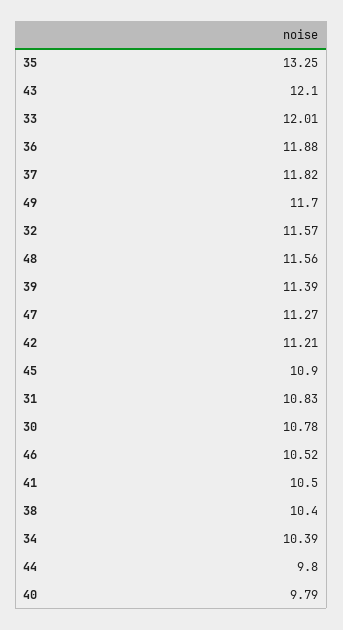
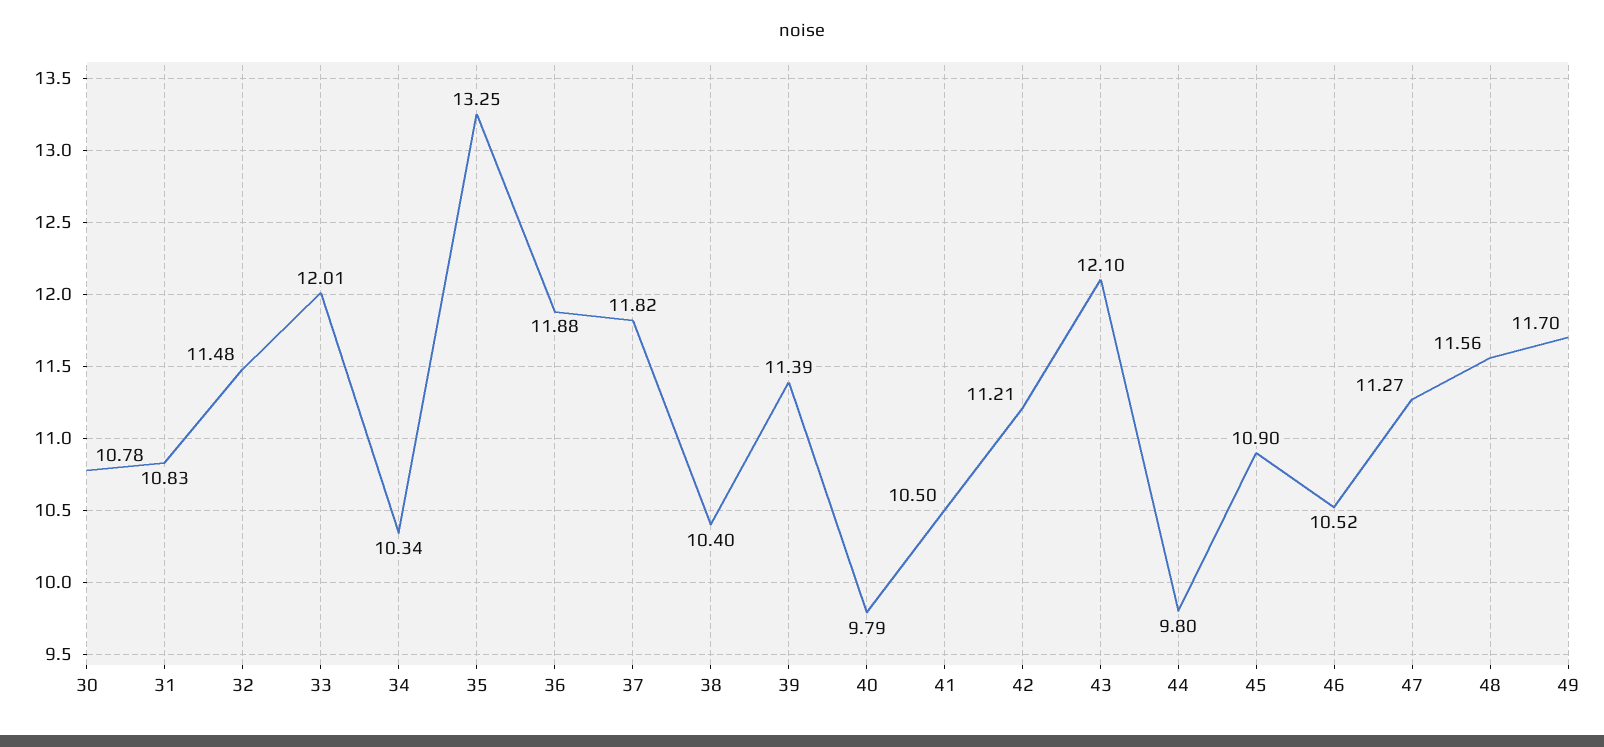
32: 11.57 -> 11.48
34: 10.39 -> 10.34

